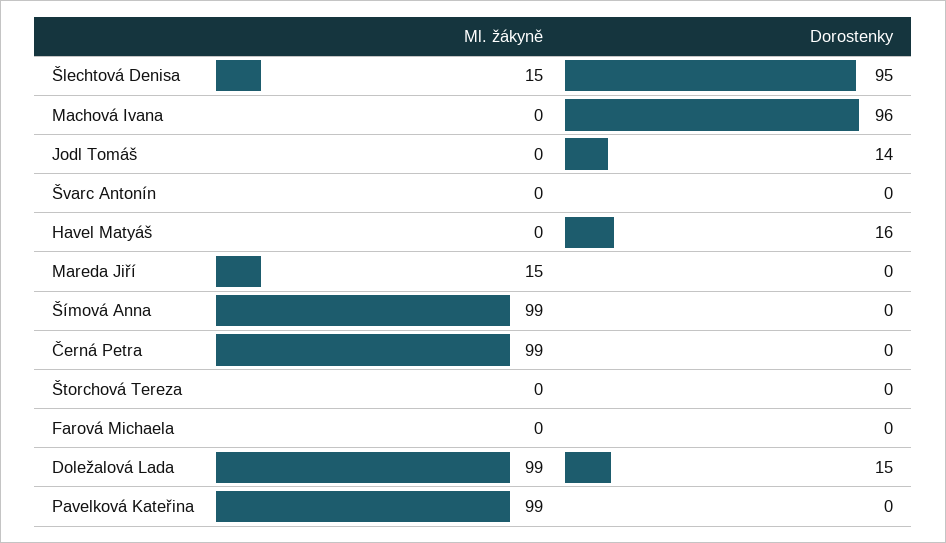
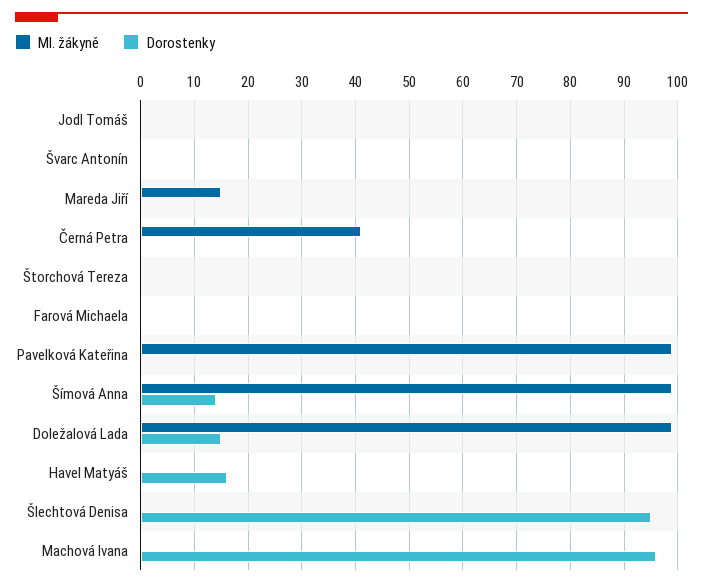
Ml. žákyně, Šlechtová Denisa: 15 -> 0
Dorostenky, Jodl Tomáš: 14 -> 0
Dorostenky, Šímová Anna: 0 -> 15
Ml. žákyně, Černá Petra: 99 -> 40

